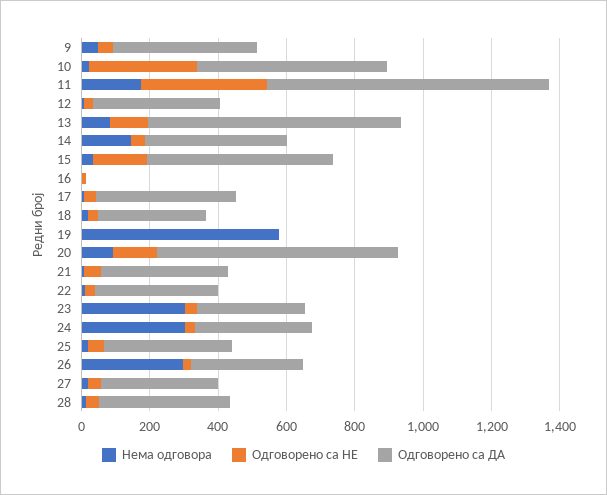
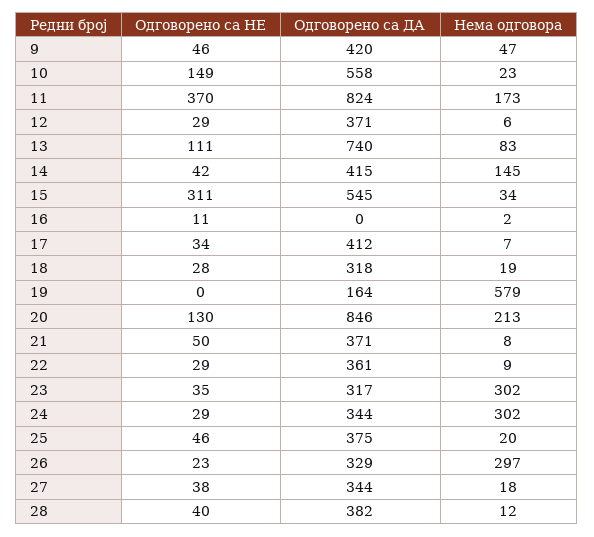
Одговорено са НЕ, 10: 300 -> 149
Одговорено са НЕ, 15: 150 -> 311
Одговорено са ДА, 19: 0 -> 164
Нема одговора, 20: 100 -> 213
Одговорено са ДА, 20: 700 -> 846

